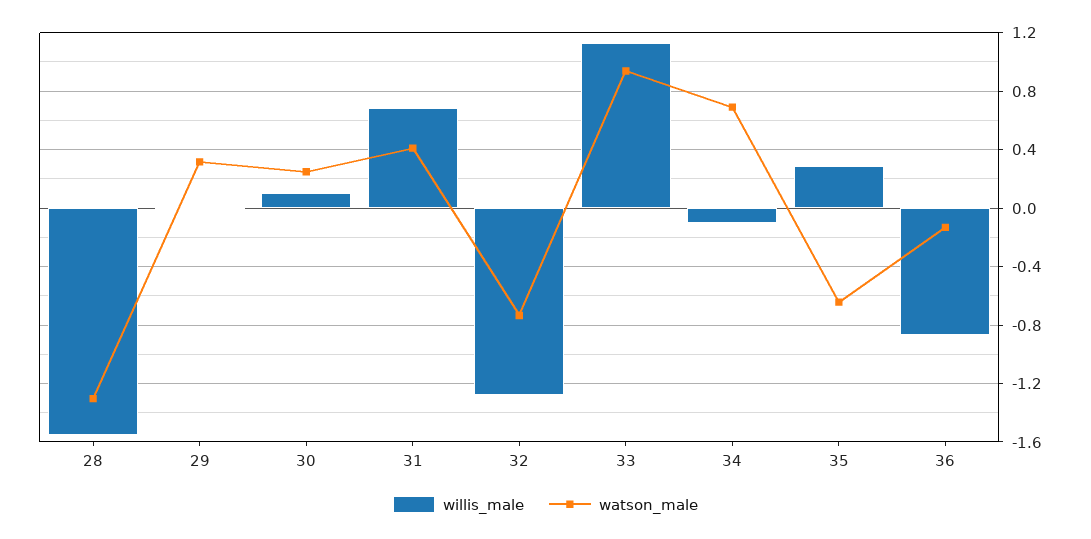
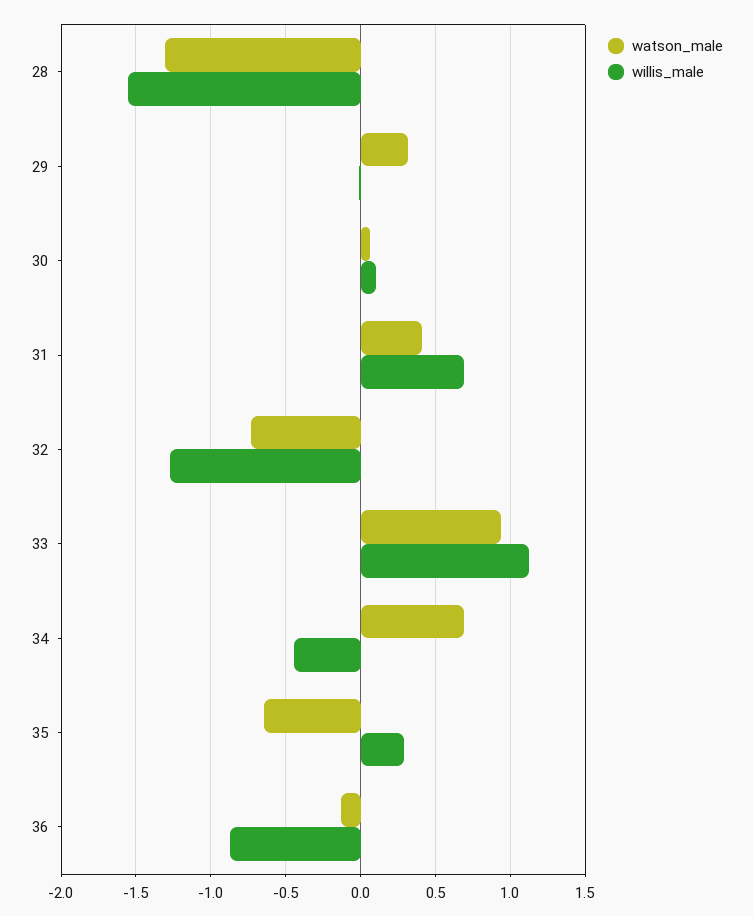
watson_male, 30: 0.25 -> 0.05
willis_male, 34: -0.1 -> -0.45

